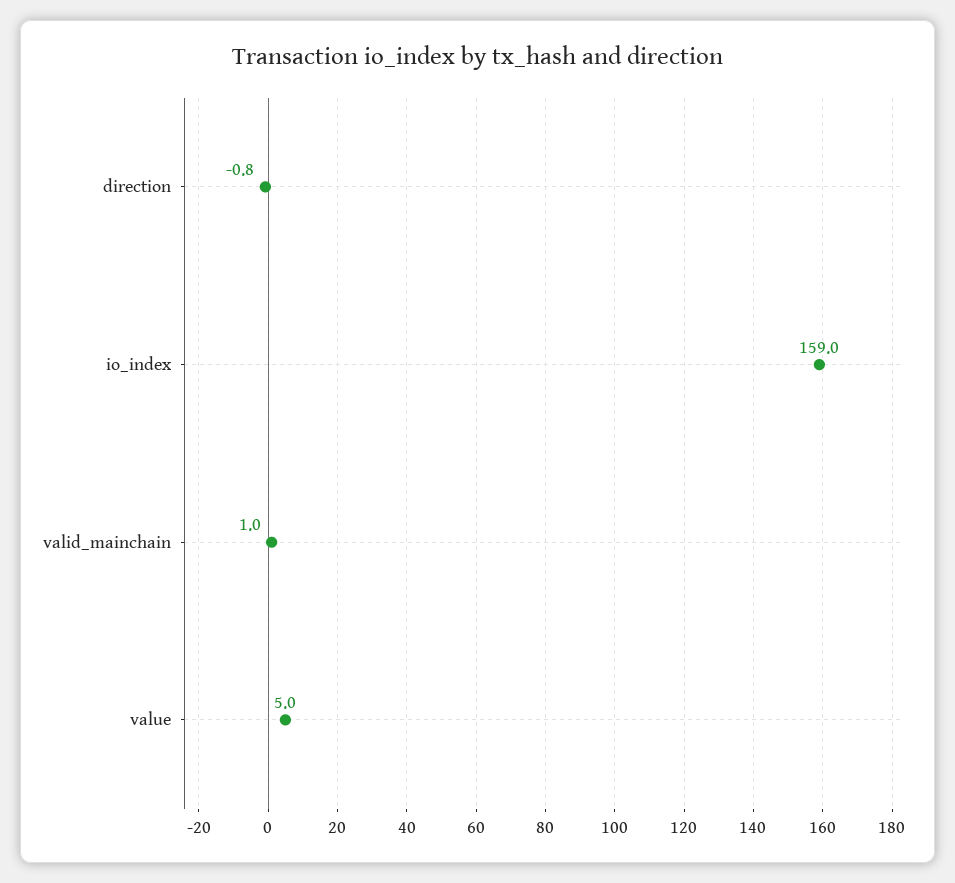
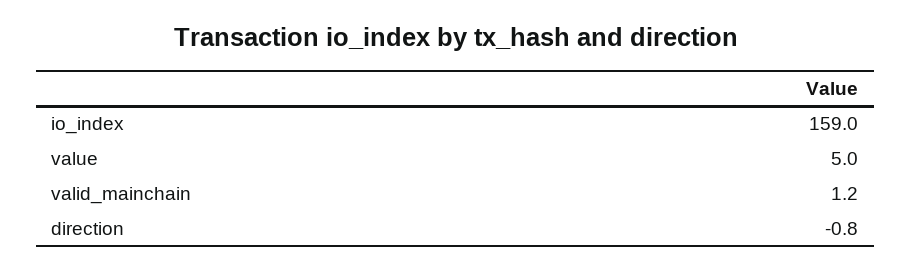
valid_mainchain: 1 -> 1.2

